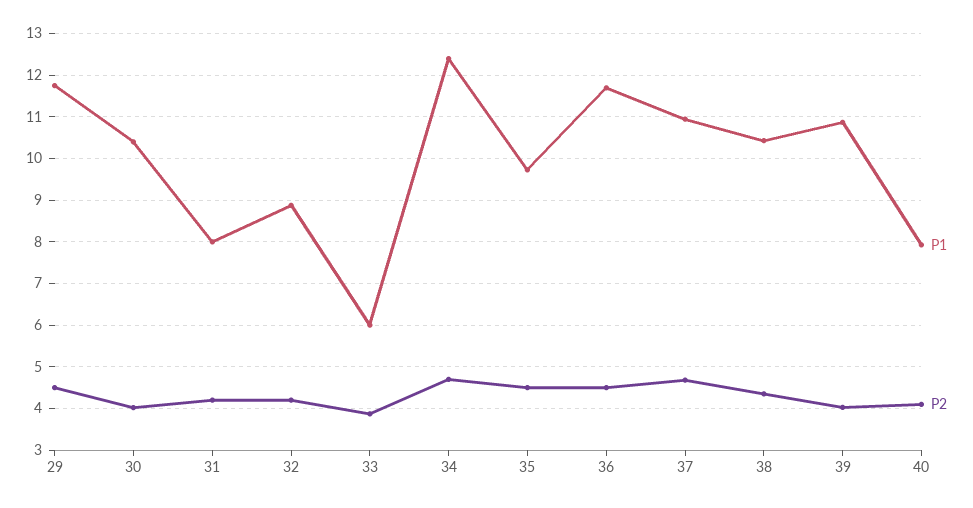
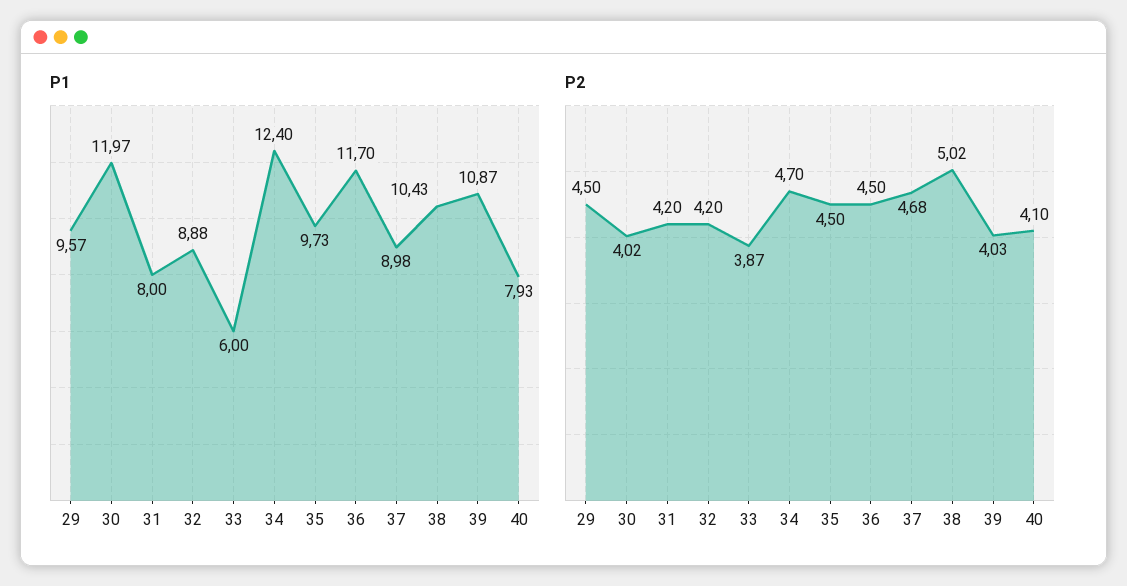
P1, 29: 11.8 -> 9.57
P1, 30: 10.4 -> 11.97
P1, 37: 11 -> 8.98
P2, 38: 4.4 -> 5.02

